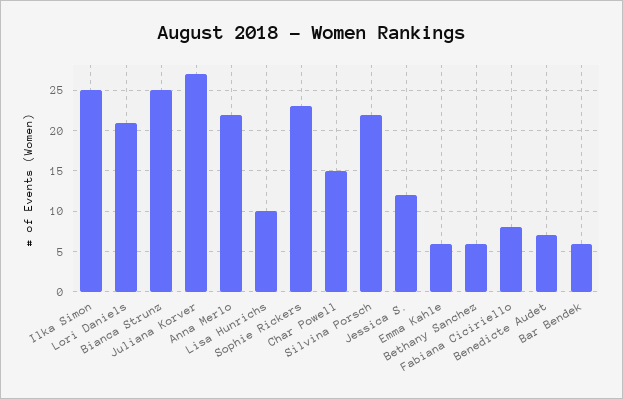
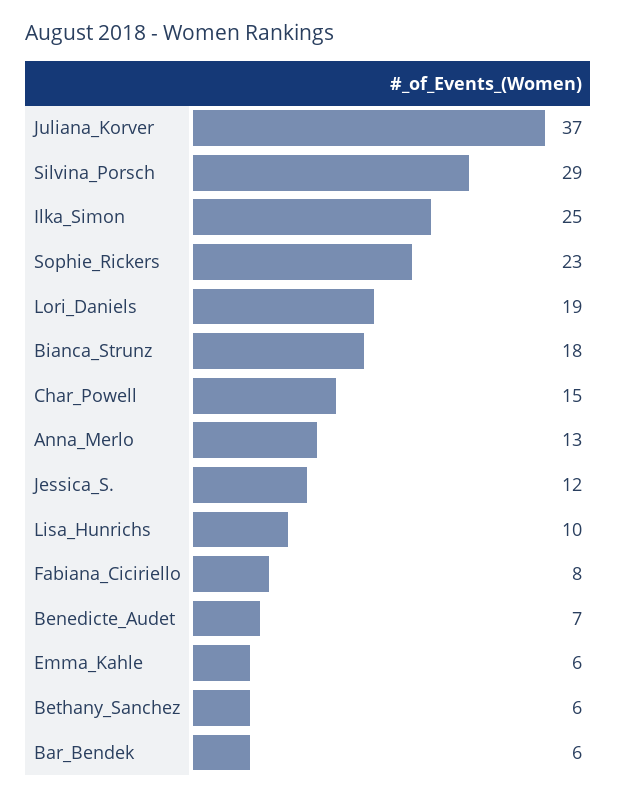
Lori Daniels: 21 -> 19
Bianca Strunz: 25 -> 18
Juliana Korver: 27 -> 37
Anna Merlo: 22 -> 13
Silvina Porsch: 22 -> 29

